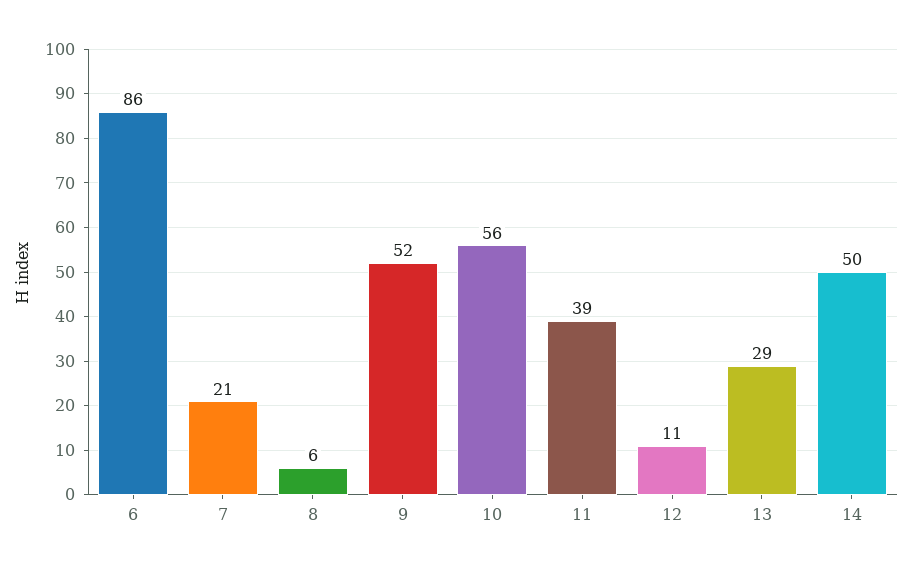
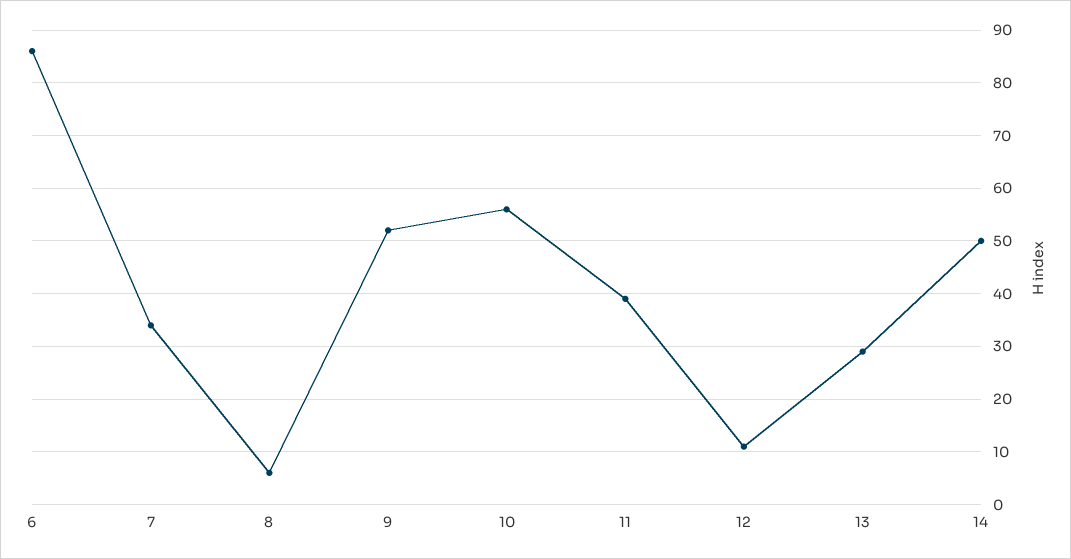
7: 21 -> 35

